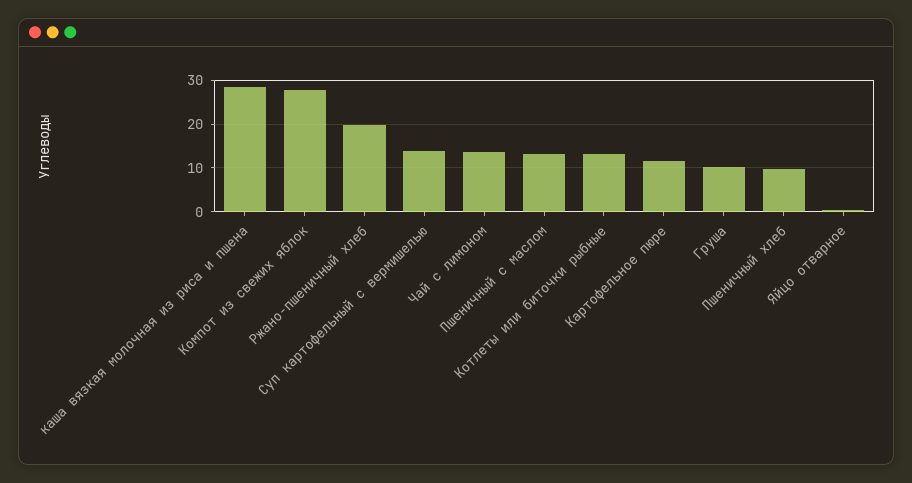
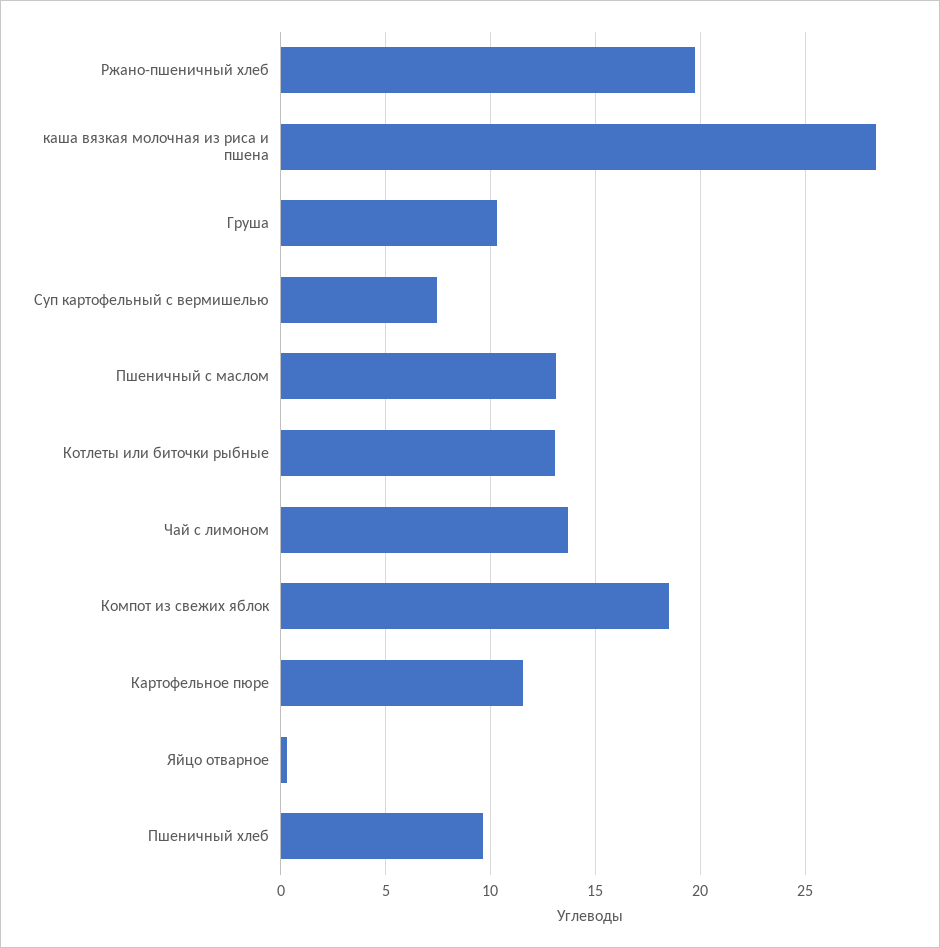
Компот из свежих яблок: 28 -> 18.5
Суп картофельный с вермишелью: 14 -> 7.5

